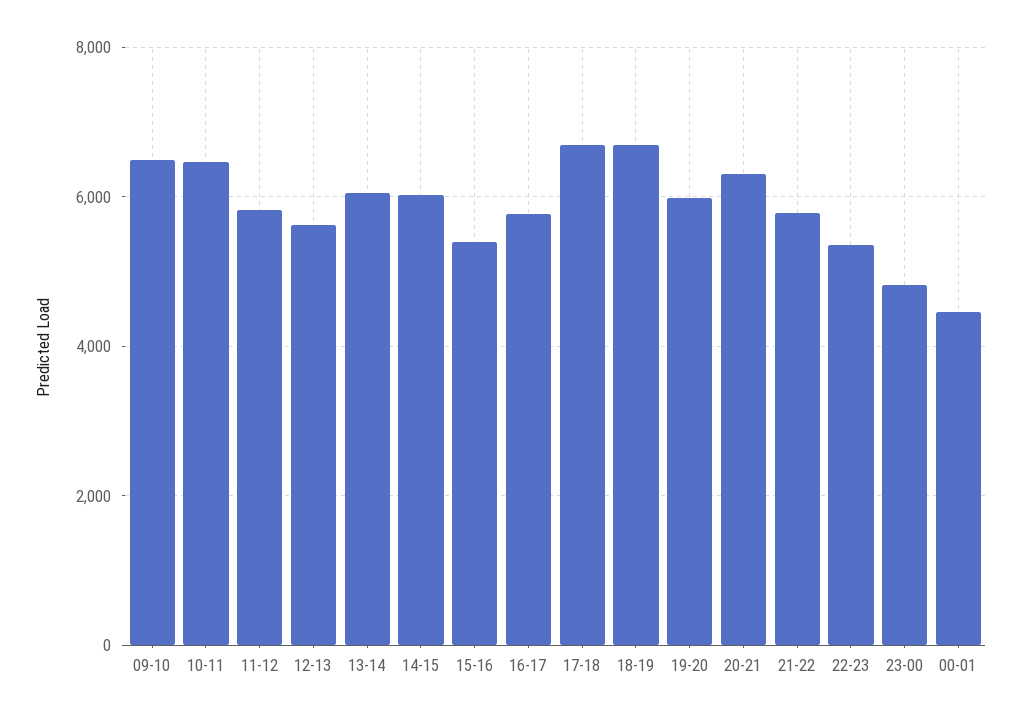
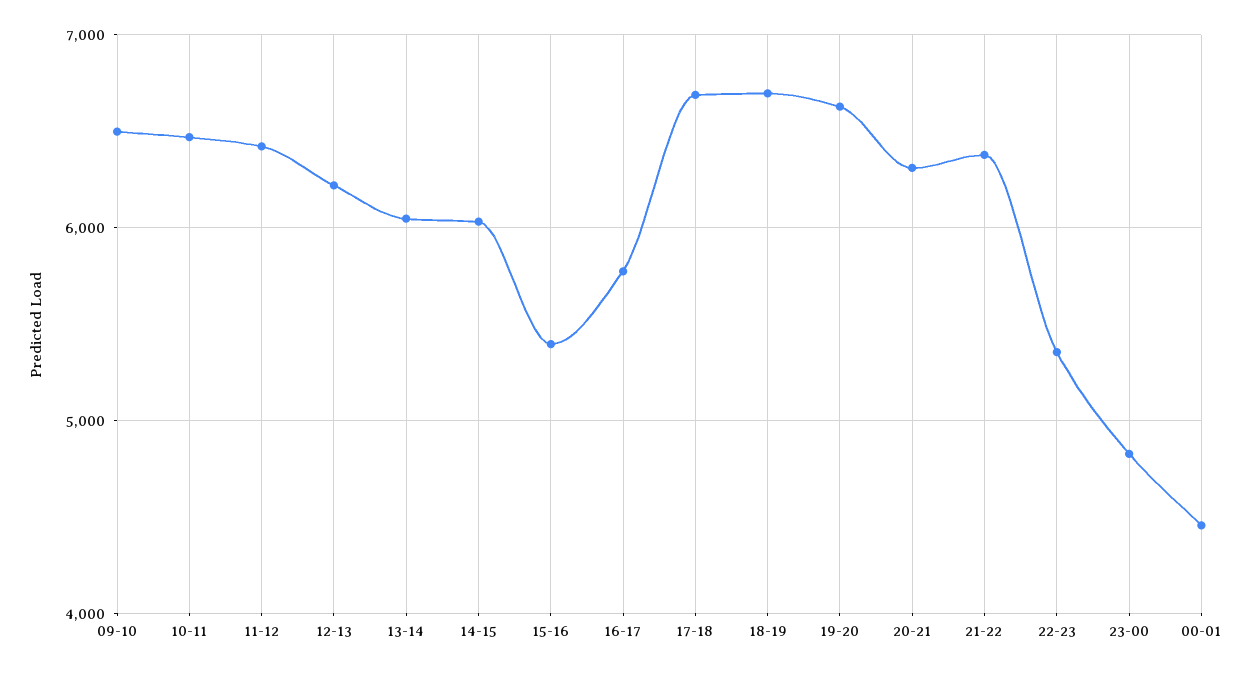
11-12: 5800 -> 6400
12-13: 5600 -> 6200
19-20: 6000 -> 6600
21-22: 5800 -> 6400

